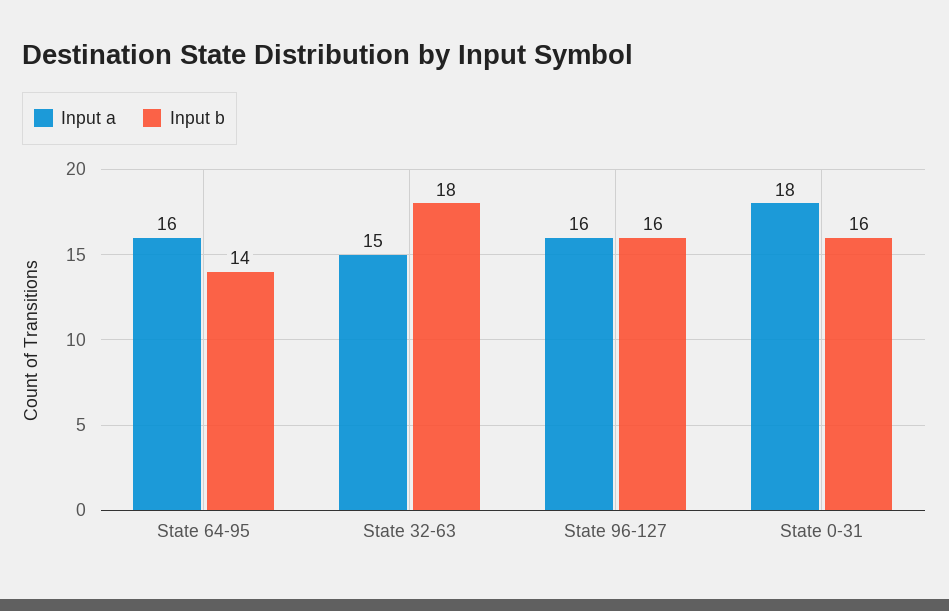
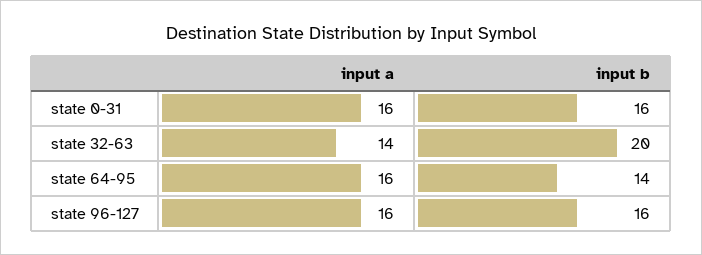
Input a, State 32-63: 15 -> 14
Input b, State 32-63: 18 -> 20
Input a, State 0-31: 18 -> 16

